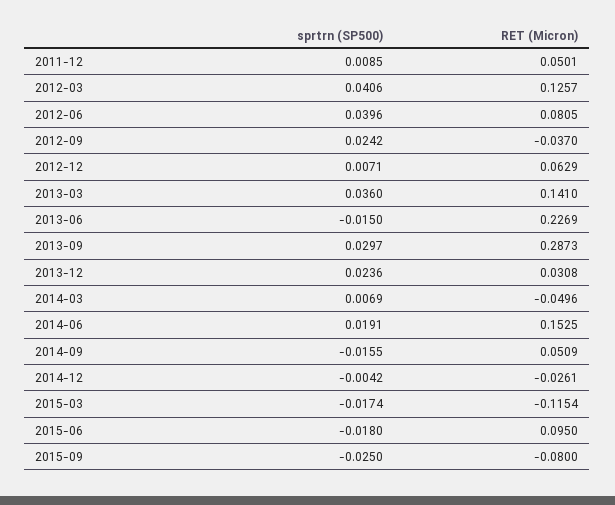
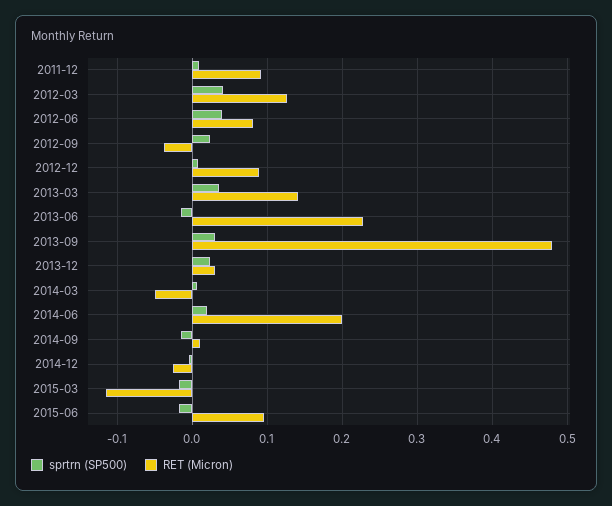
RET (Micron), 2011-12: 0.0501 -> 0.09
RET (Micron), 2012-12: 0.0629 -> 0.09
RET (Micron), 2013-09: 0.2873 -> 0.48
RET (Micron), 2014-06: 0.1525 -> 0.2
RET (Micron), 2014-09: 0.0509 -> 0.01
sprtrn (SP500), 2015-09: -0.025 -> none
RET (Micron), 2015-09: -0.08 -> none

